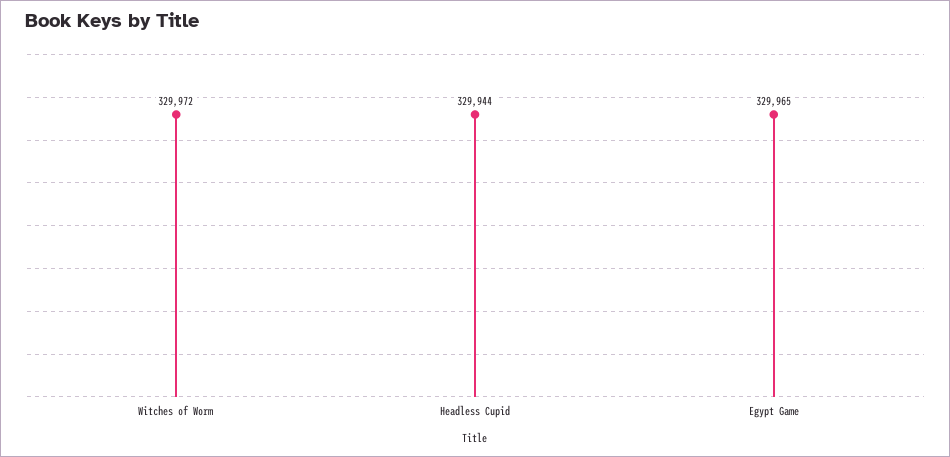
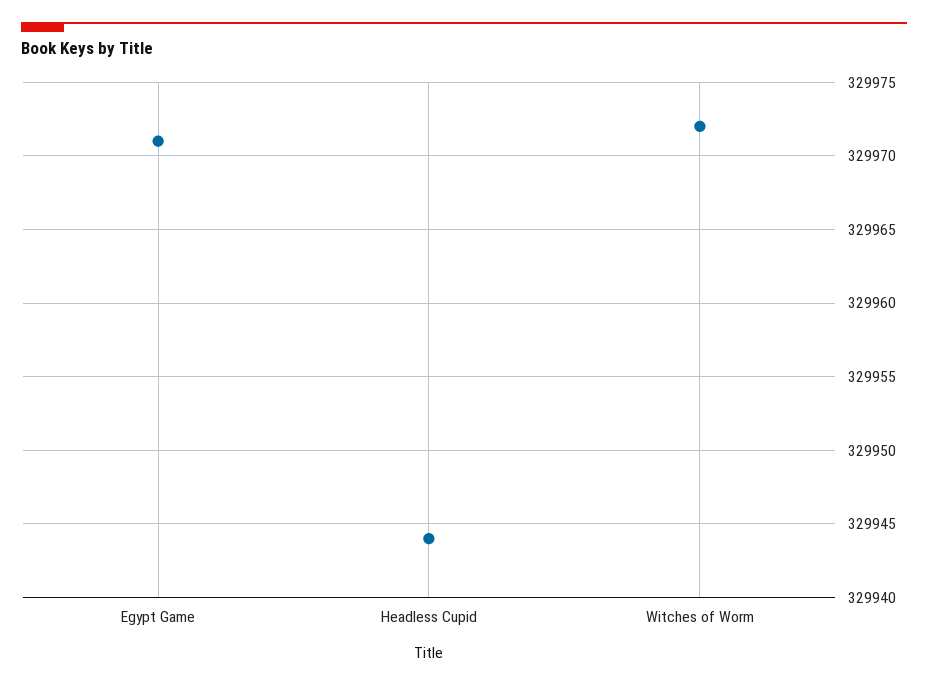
Egypt Game: 329965 -> 329971

